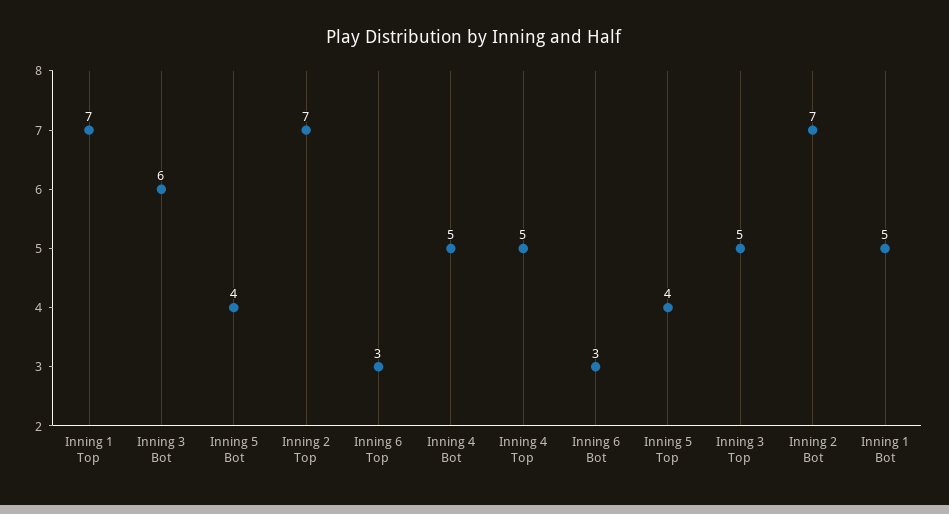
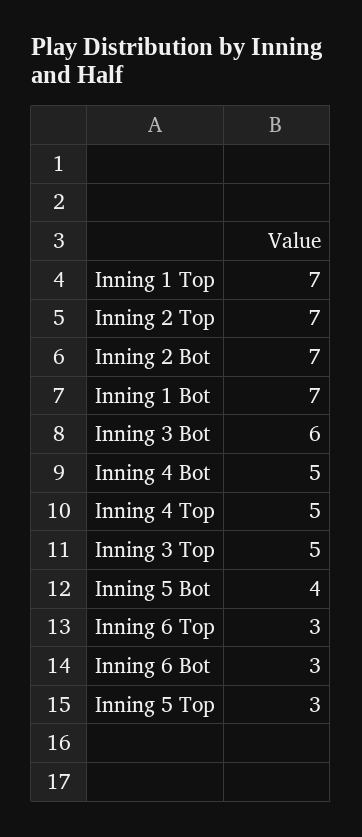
Inning 5 Top: 4 -> 3
Inning 1 Bot: 5 -> 7

